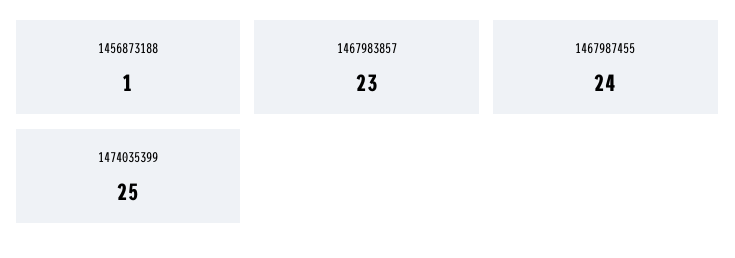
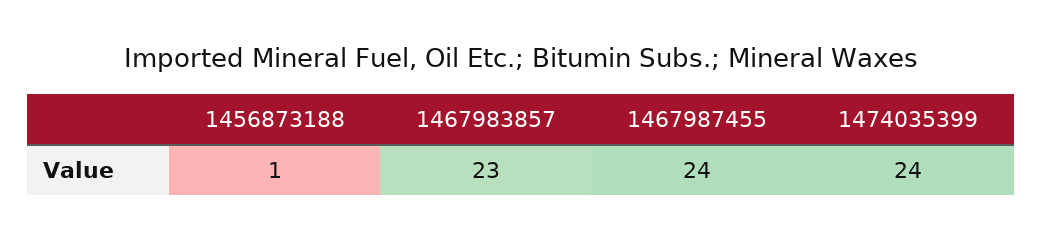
1474035399: 25 -> 24

